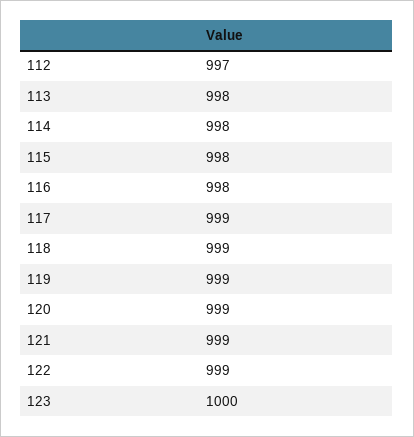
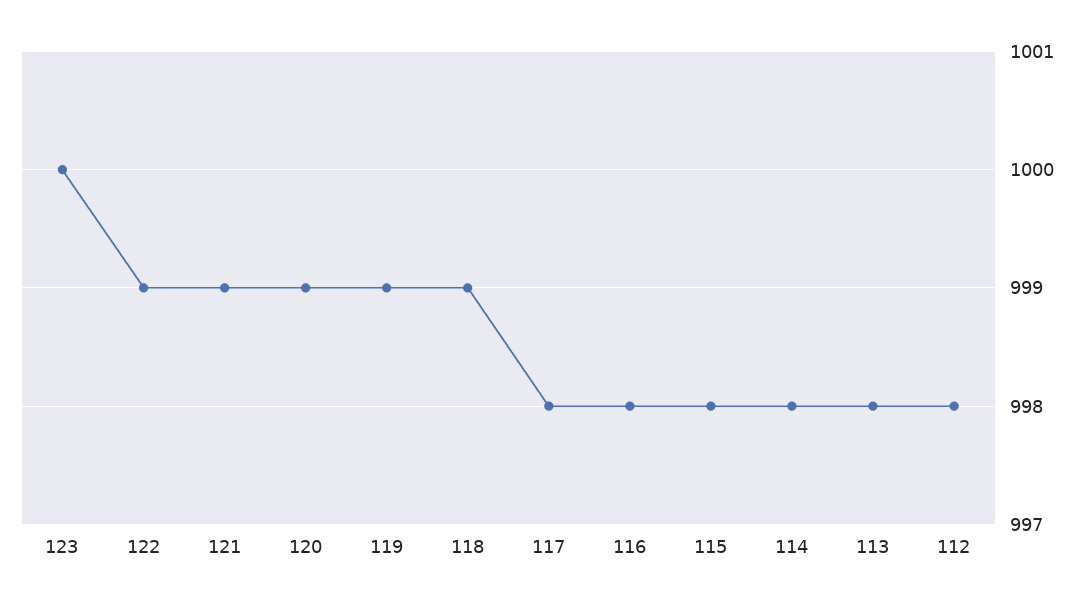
112: 997 -> 998
117: 999 -> 998

